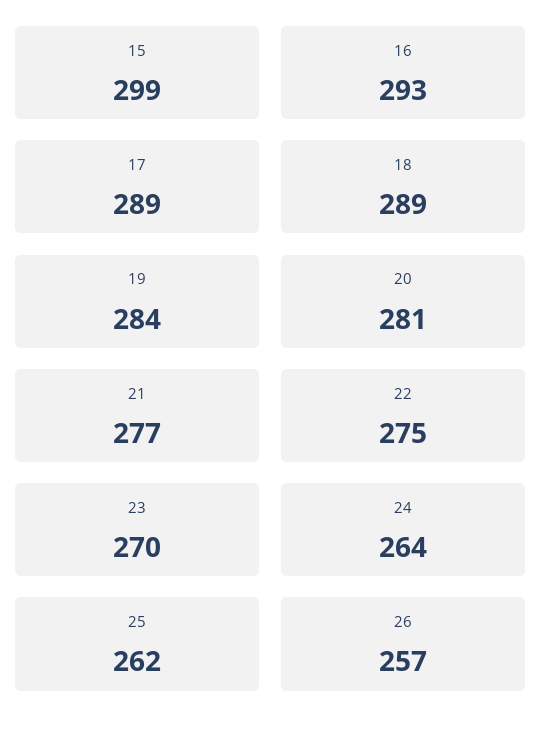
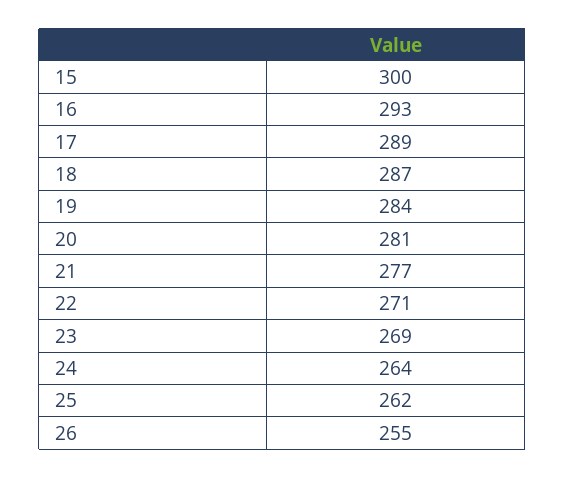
15: 299 -> 300
18: 289 -> 287
22: 275 -> 271
23: 270 -> 269
26: 257 -> 255

